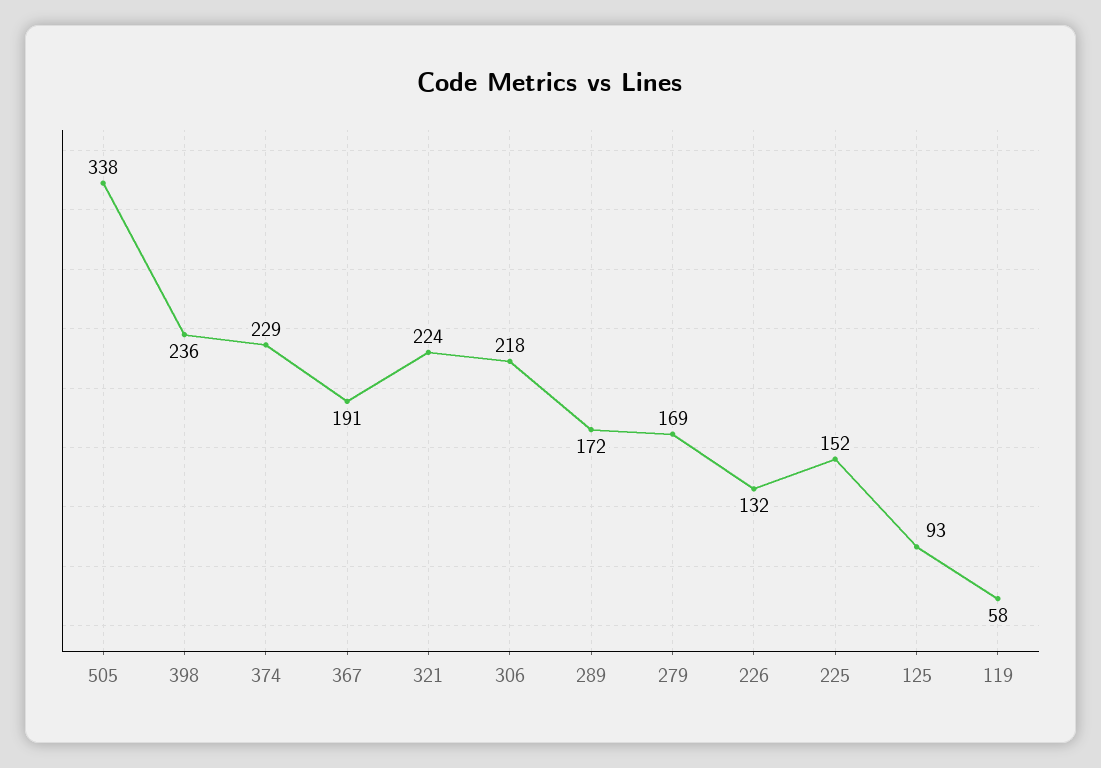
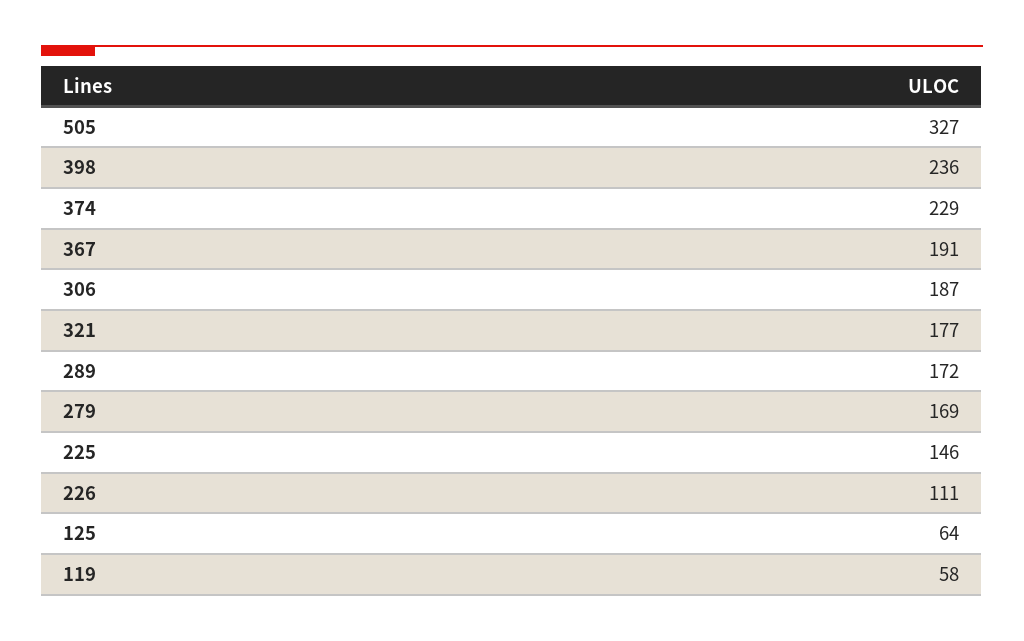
505: 338 -> 327
321: 224 -> 177
306: 218 -> 187
226: 132 -> 111
225: 152 -> 146
125: 93 -> 64

